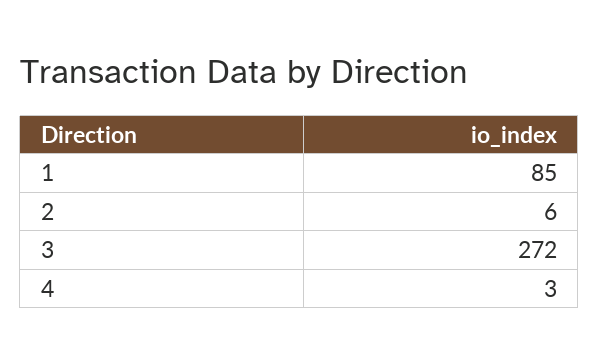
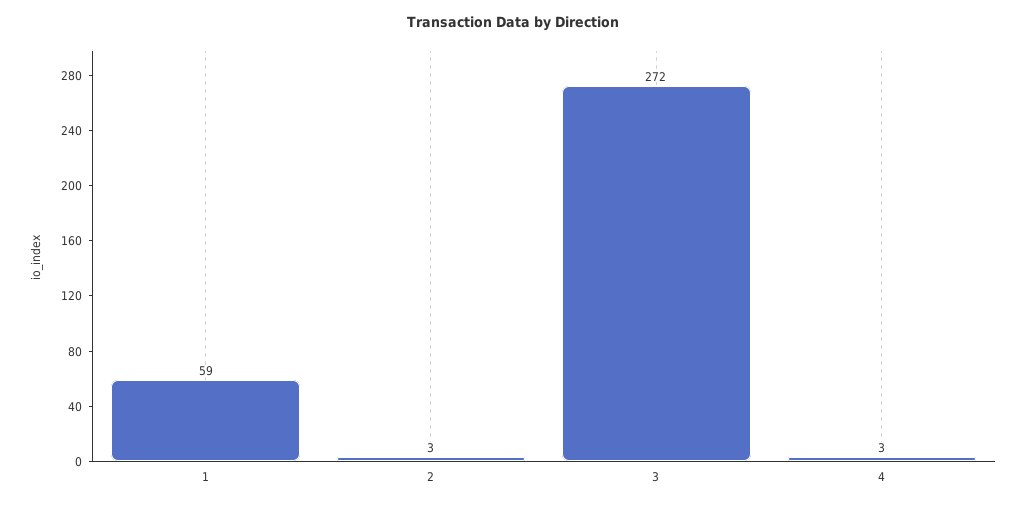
1: 85 -> 59
2: 6 -> 3

